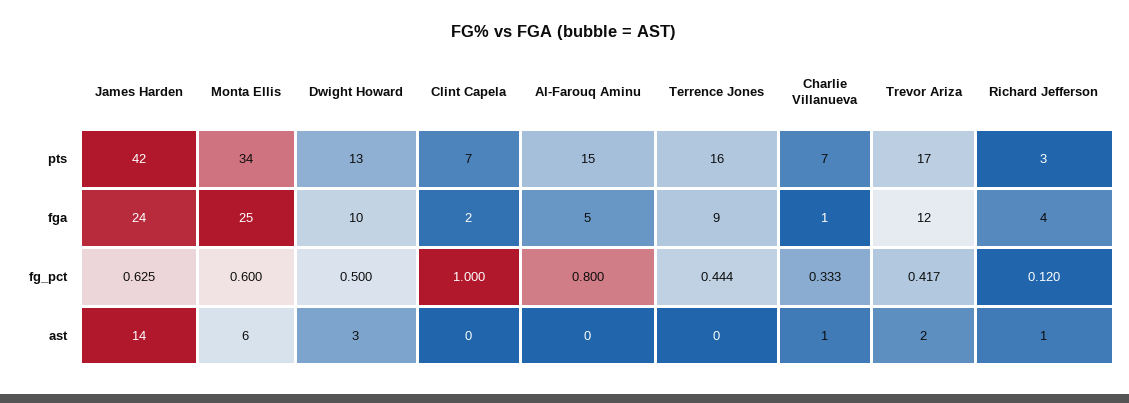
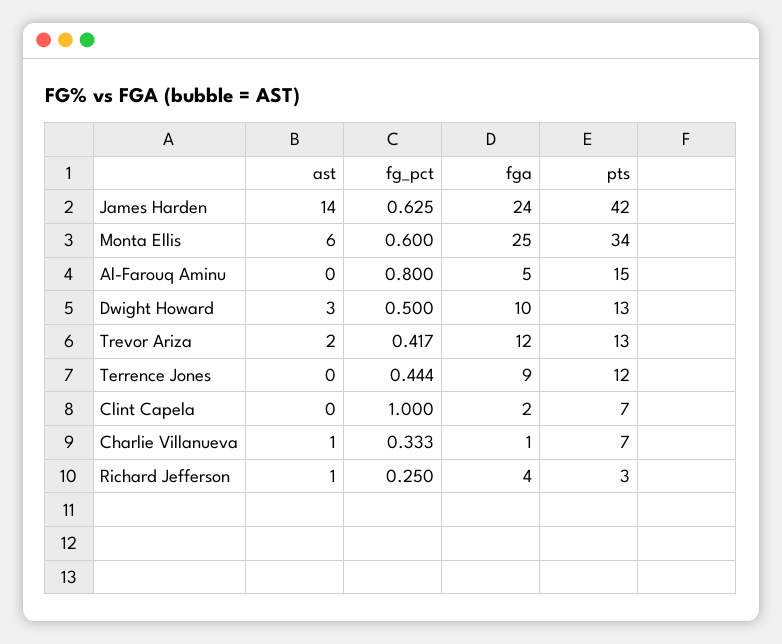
Terrence Jones, pts: 16 -> 12
Trevor Ariza, pts: 17 -> 13
Richard Jefferson, fg_pct: 0.12 -> 0.25

